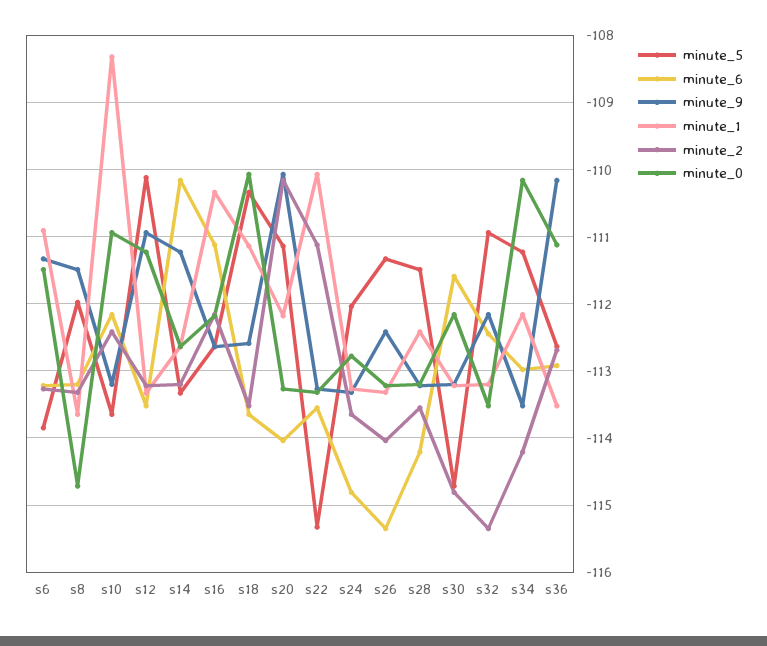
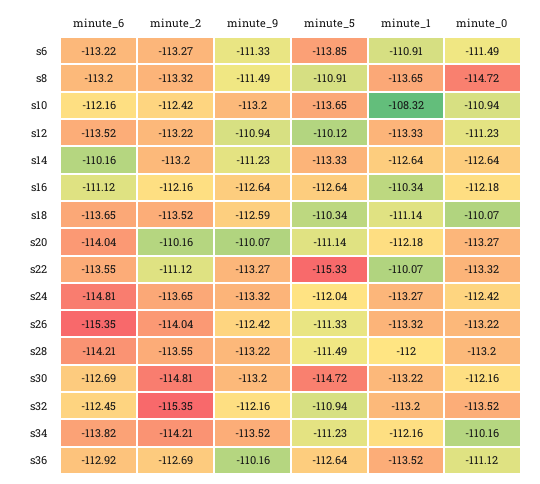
minute_5, s8: -112 -> -110.91
minute_0, s24: -112.8 -> -112.42
minute_1, s28: -112.4 -> -112
minute_6, s30: -111.6 -> -112.69
minute_6, s34: -113 -> -113.82

